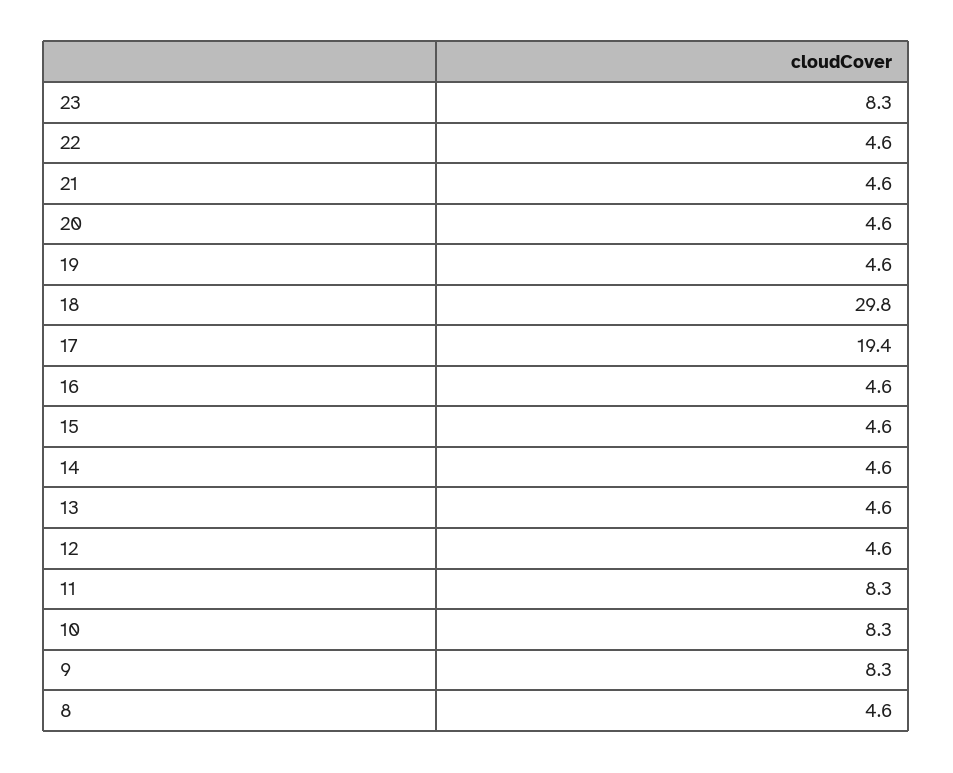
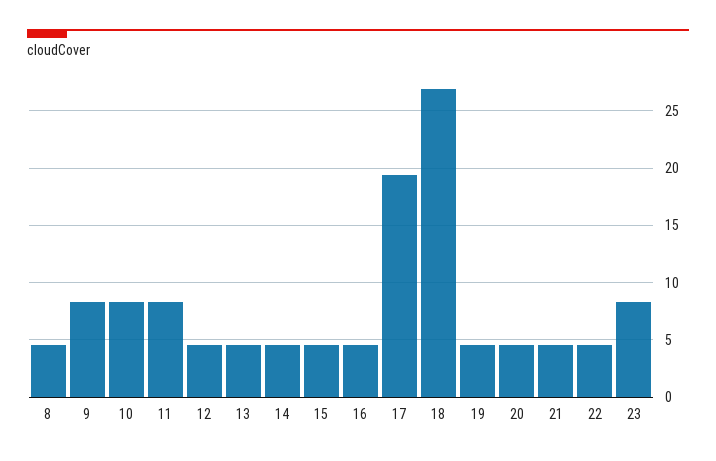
18: 29.8 -> 27

